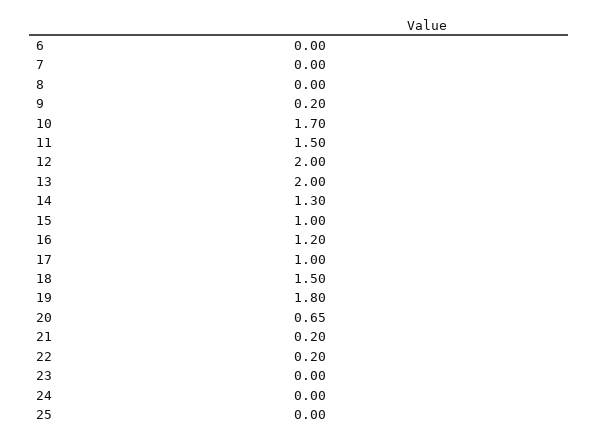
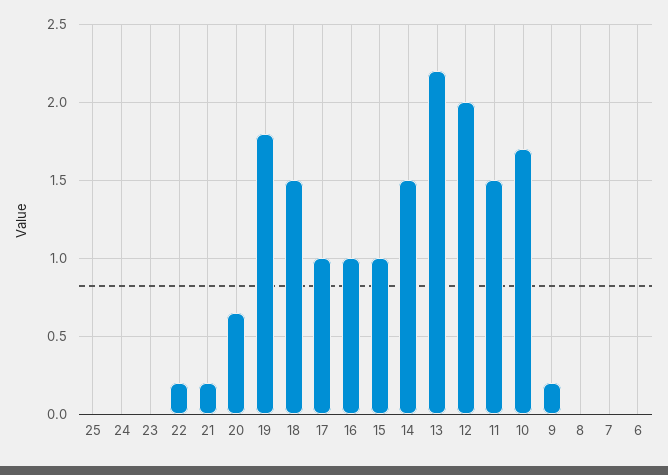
13: 2 -> 2.2
14: 1.3 -> 1.5
16: 1.2 -> 1

